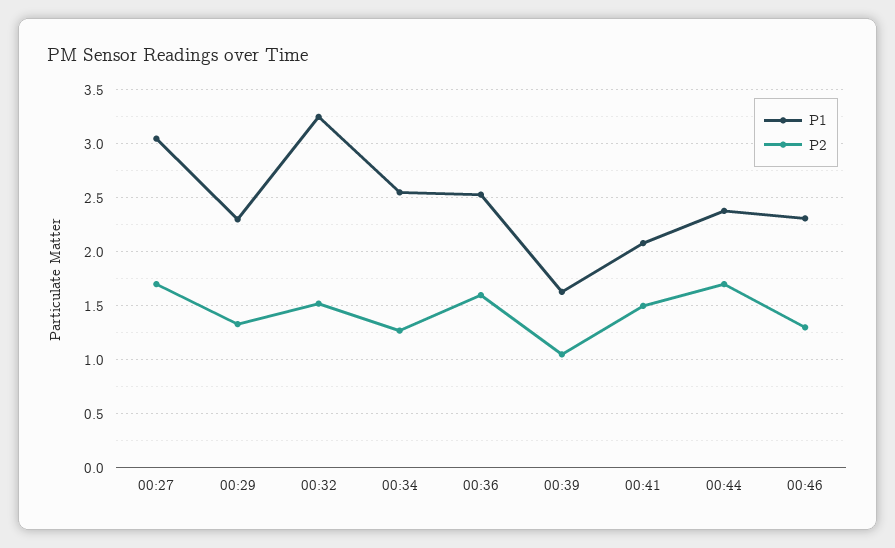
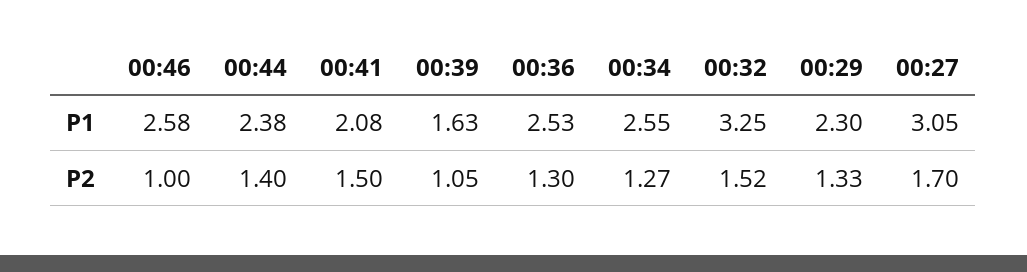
P2, 00:36: 1.6 -> 1.3
P2, 00:44: 1.7 -> 1.4
P1, 00:46: 2.3 -> 2.58
P2, 00:46: 1.3 -> 1

